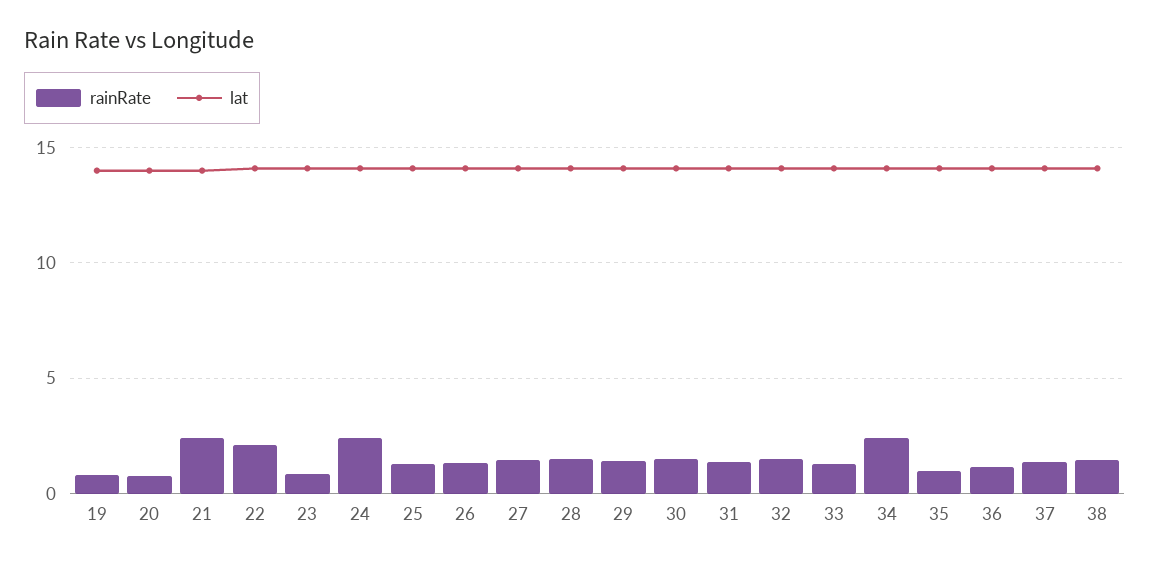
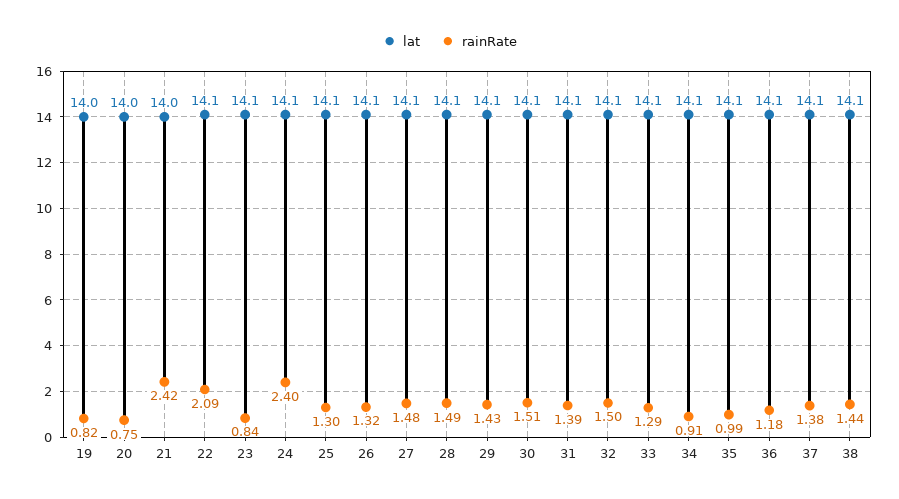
rainRate, 34: 2.5 -> 0.91

